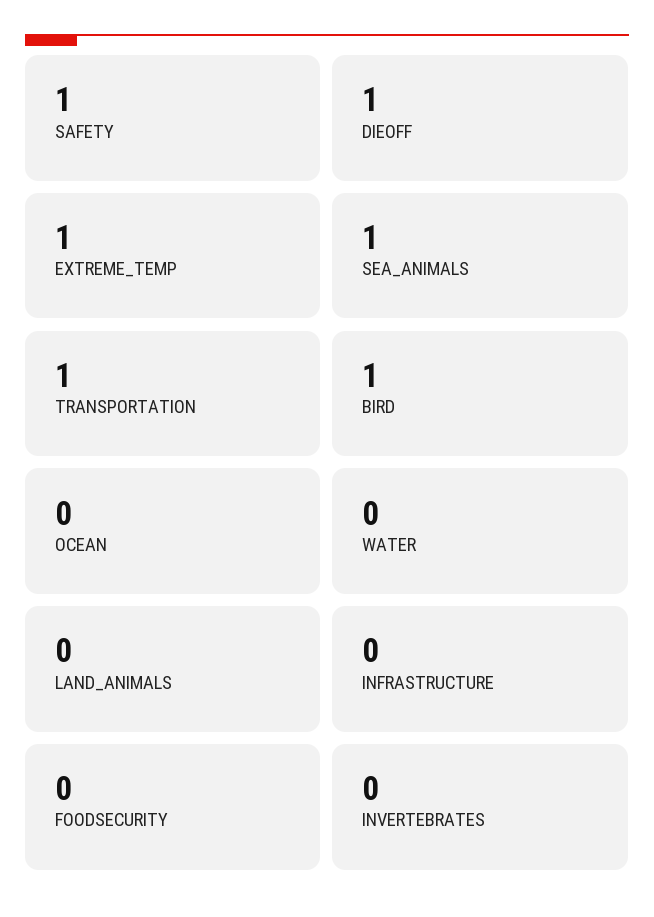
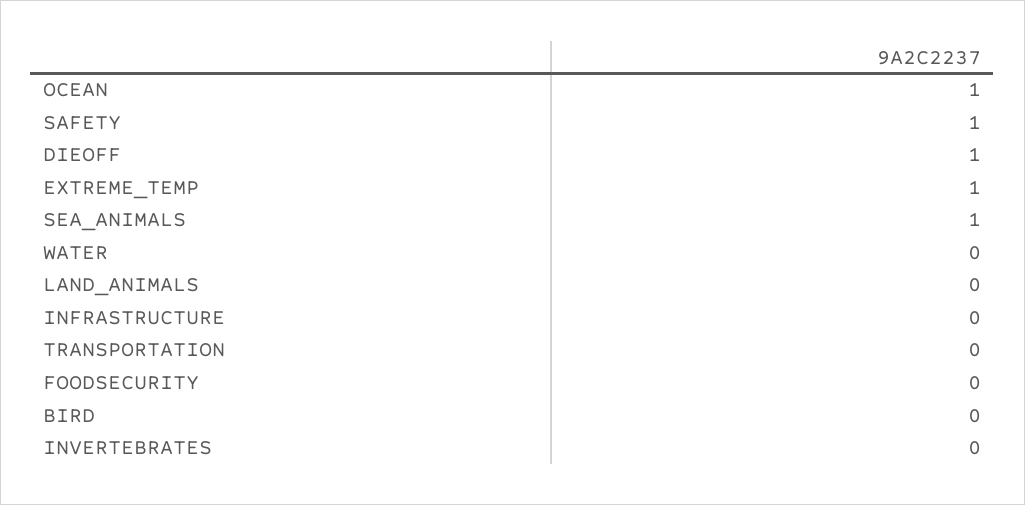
TRANSPORTATION: 1 -> 0
BIRD: 1 -> 0
OCEAN: 0 -> 1

